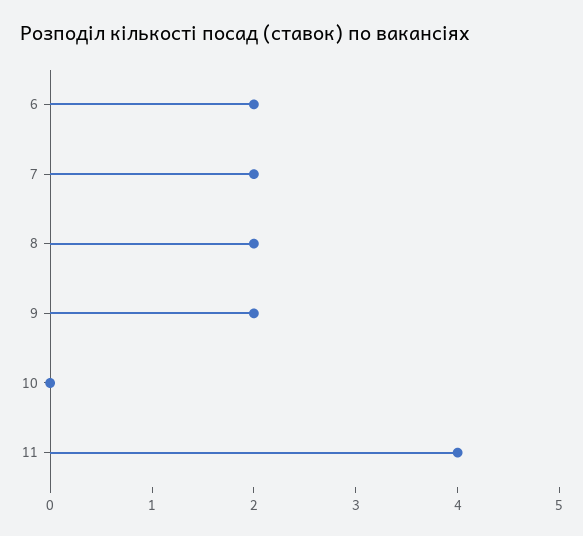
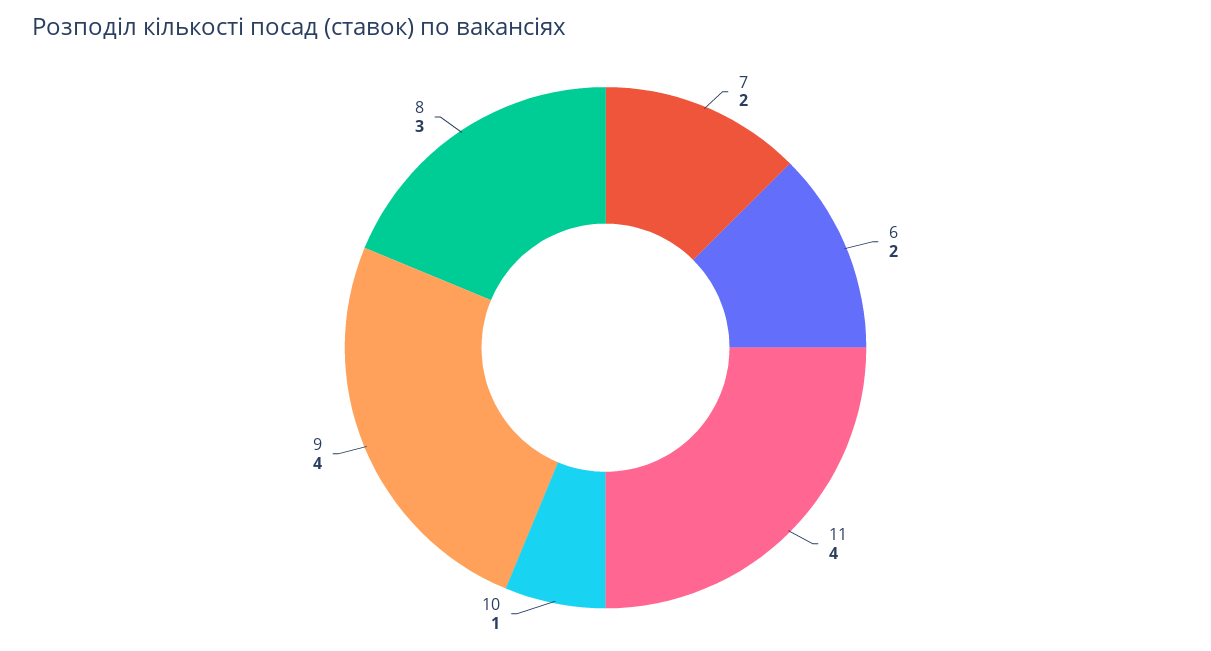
8: 2 -> 3
9: 2 -> 4
10: 0 -> 1

